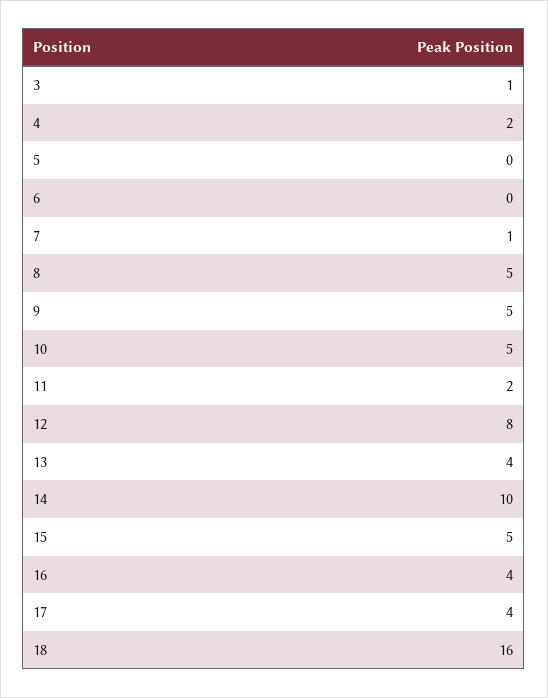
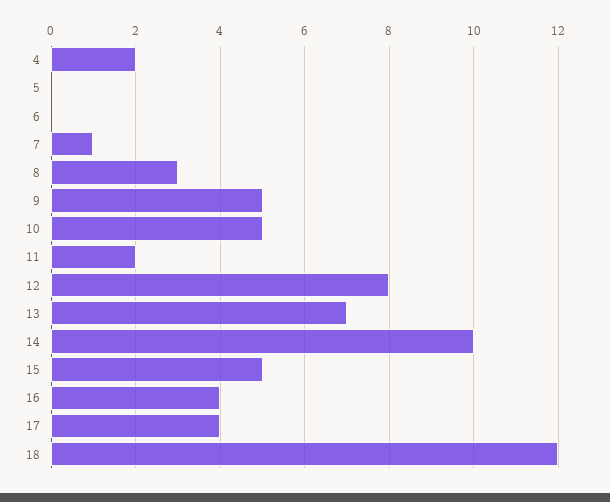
3: 1 -> none
8: 5 -> 3
13: 4 -> 7
18: 16 -> 12

